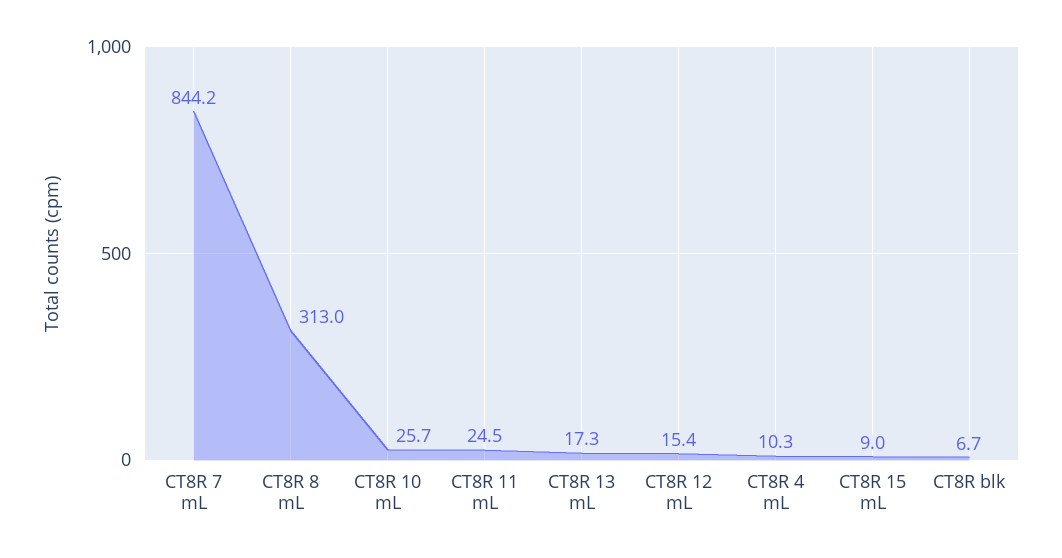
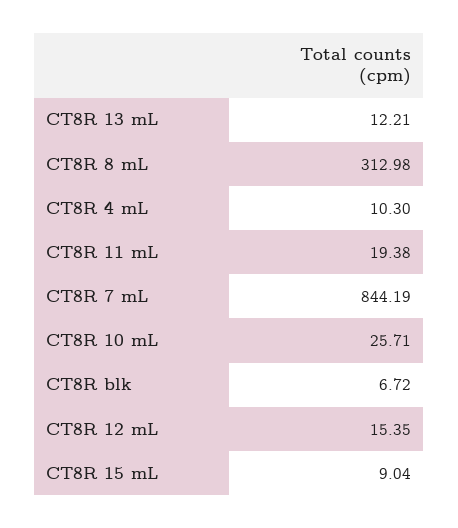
CT8R 11 mL: 24.5 -> 19.38
CT8R 13 mL: 17.3 -> 12.21

